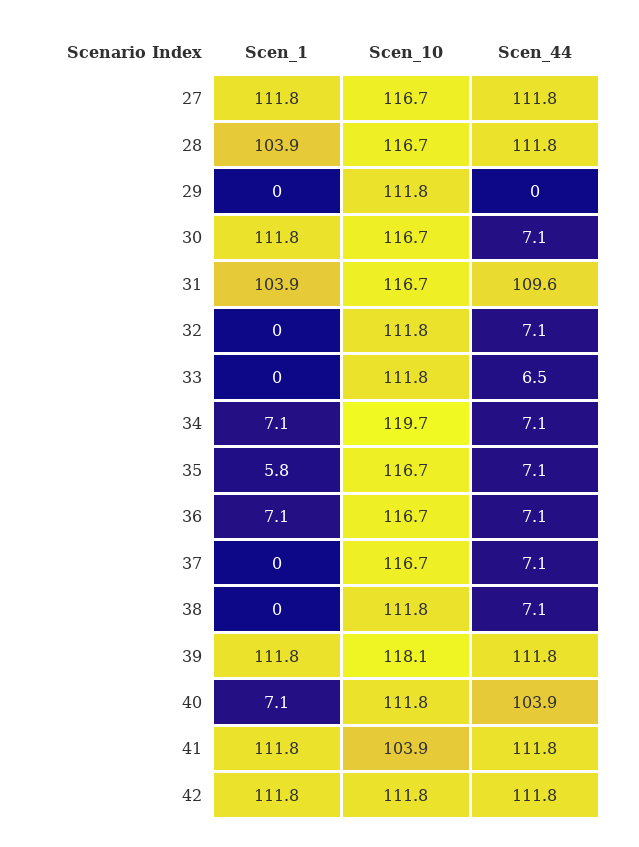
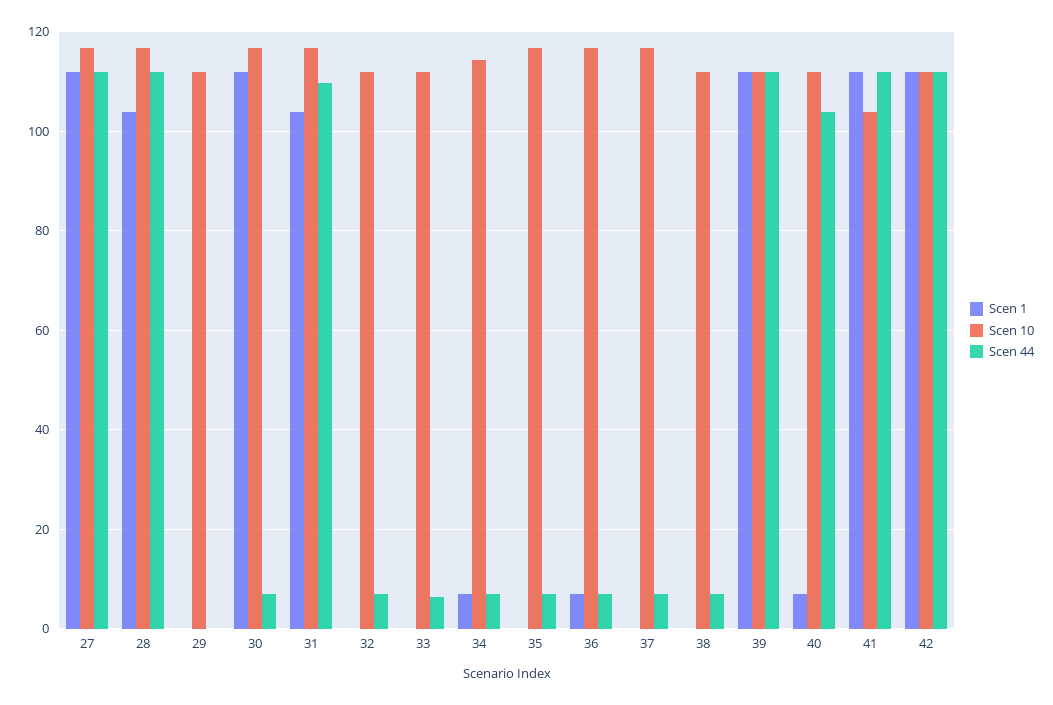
Scen_10, 34: 119.7 -> 114
Scen_1, 35: 5.8 -> 0
Scen_10, 39: 118.1 -> 112

